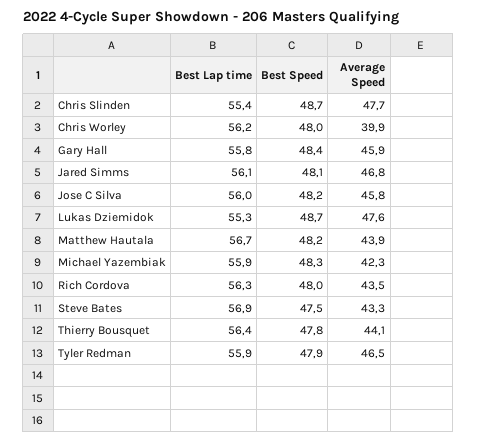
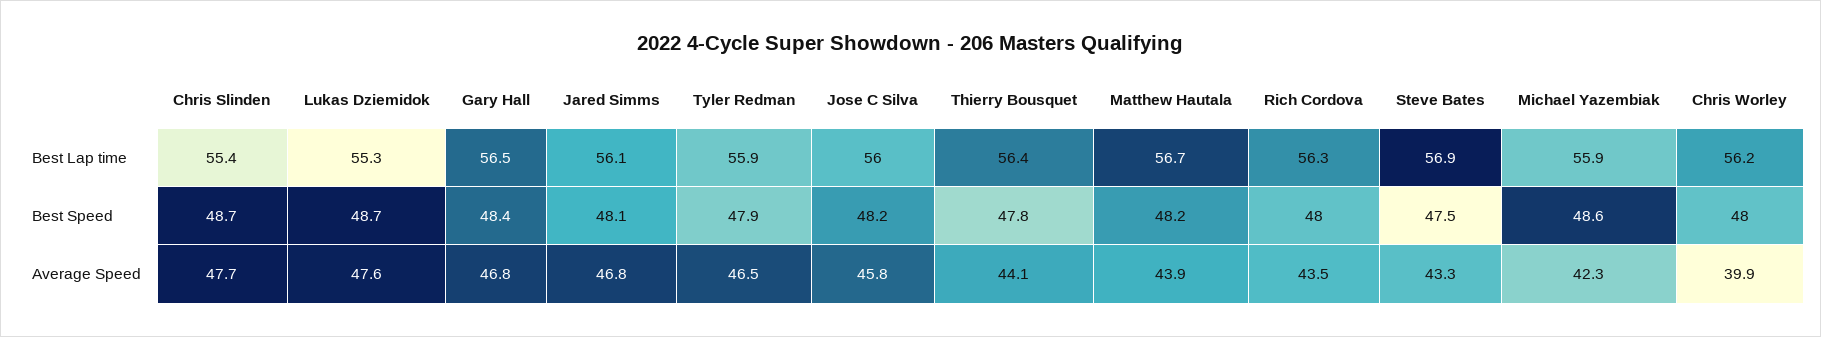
Best Lap time, Gary Hall: 55.8 -> 56.5
Average Speed, Gary Hall: 45.9 -> 46.8
Best Speed, Michael Yazembiak: 48.3 -> 48.6

